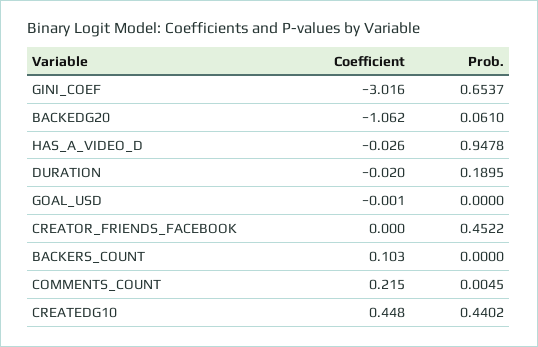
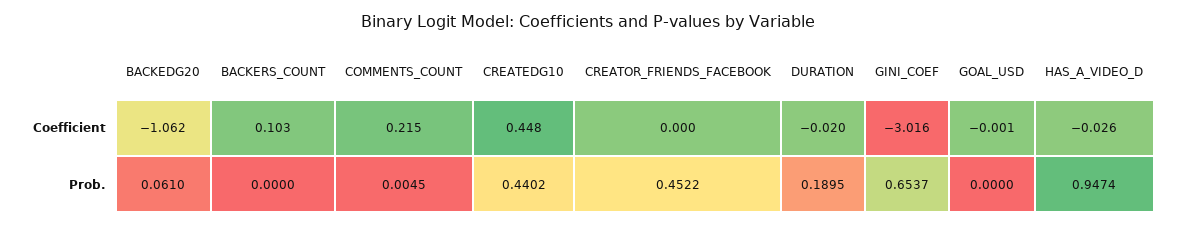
Prob., HAS_A_VIDEO_D: 0.9478 -> 0.9474

